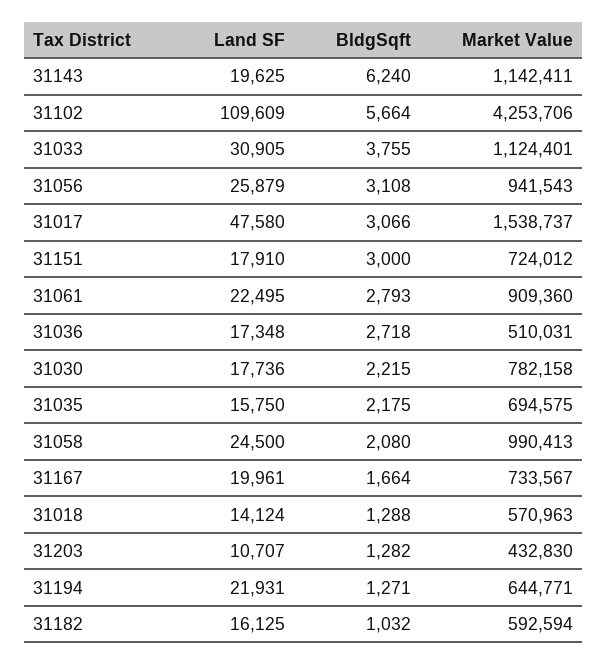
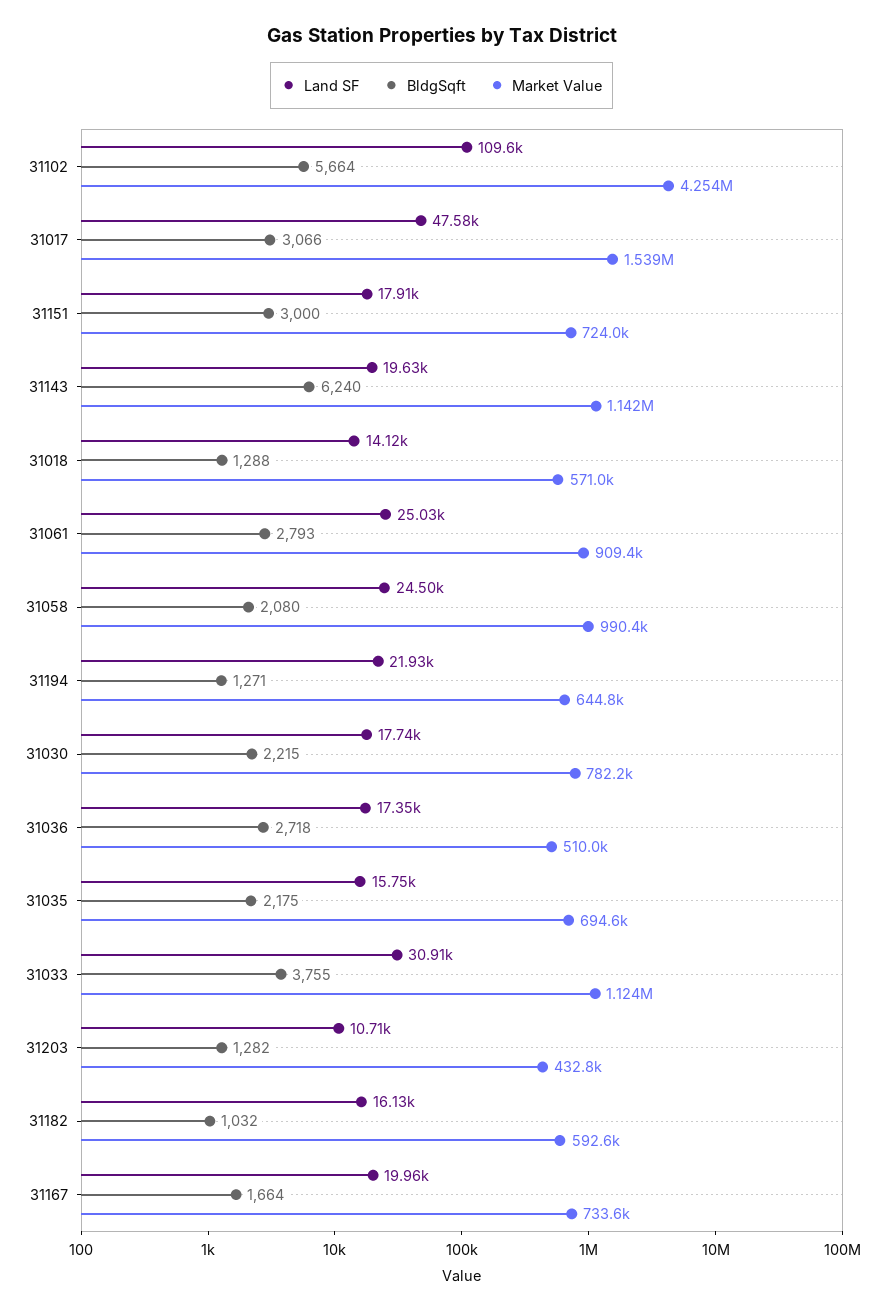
Land SF, 31056: 25879 -> none
BldgSqft, 31056: 3108 -> none
Market Value, 31056: 941543 -> none
Land SF, 31061: 22495 -> 25030

